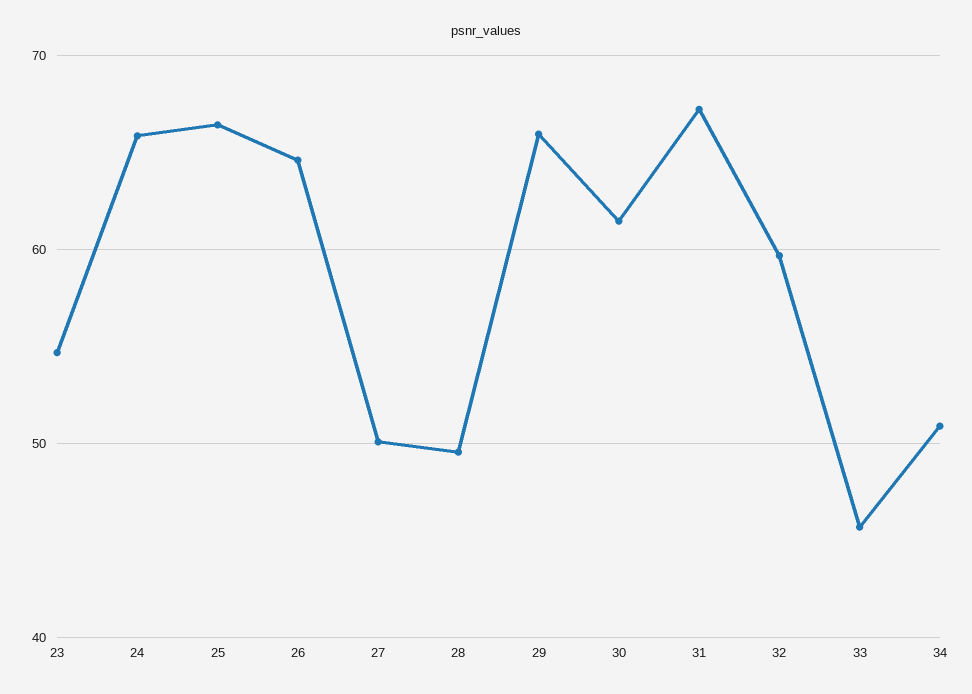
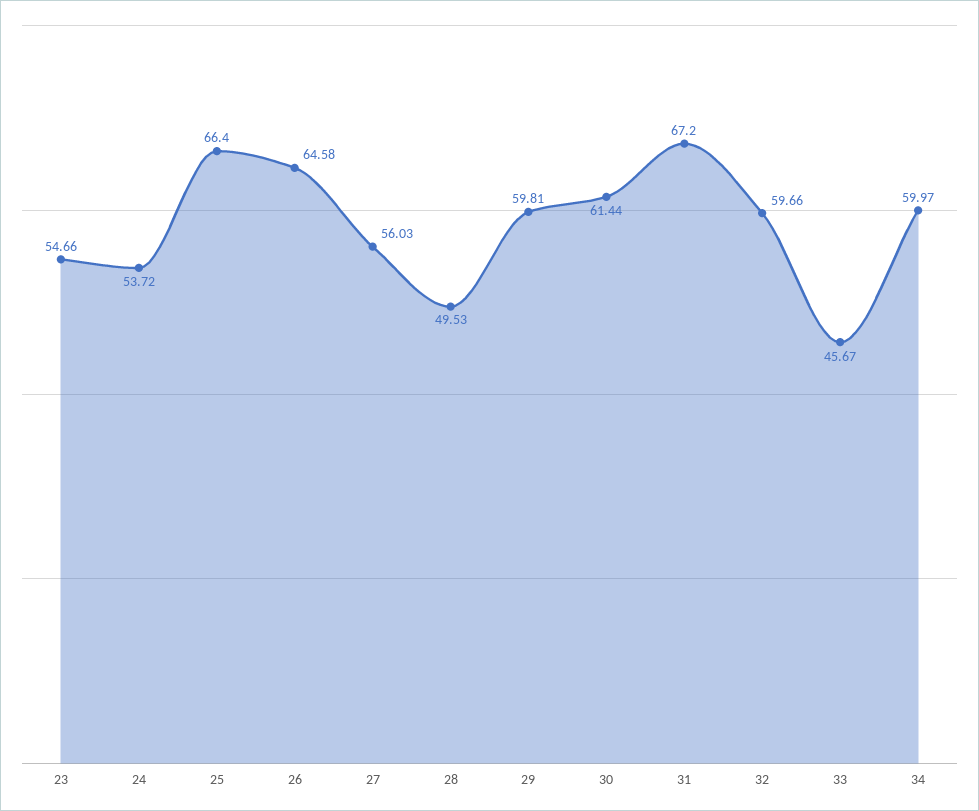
24: 66 -> 53.72
27: 50 -> 56.03
29: 66 -> 59.81
34: 51 -> 59.97

